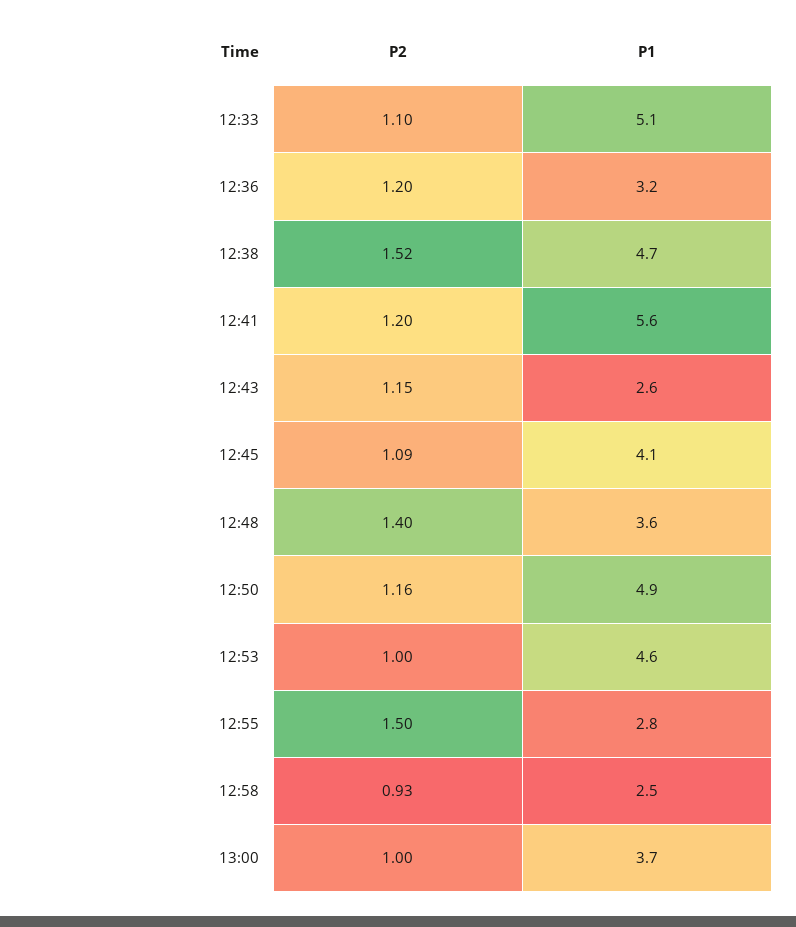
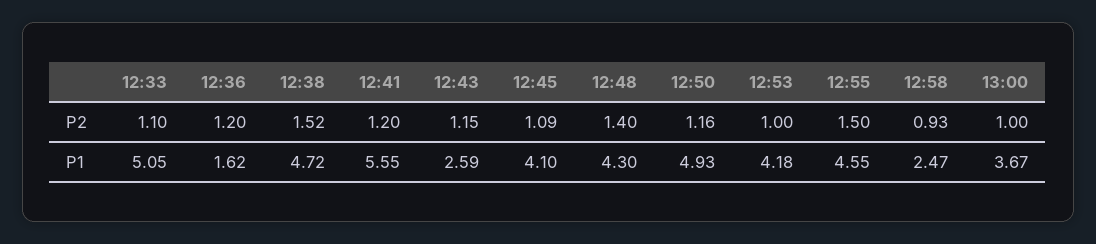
P1, 12:36: 3.2 -> 1.62
P1, 12:48: 3.6 -> 4.3
P1, 12:53: 4.6 -> 4.18
P1, 12:55: 2.8 -> 4.55

